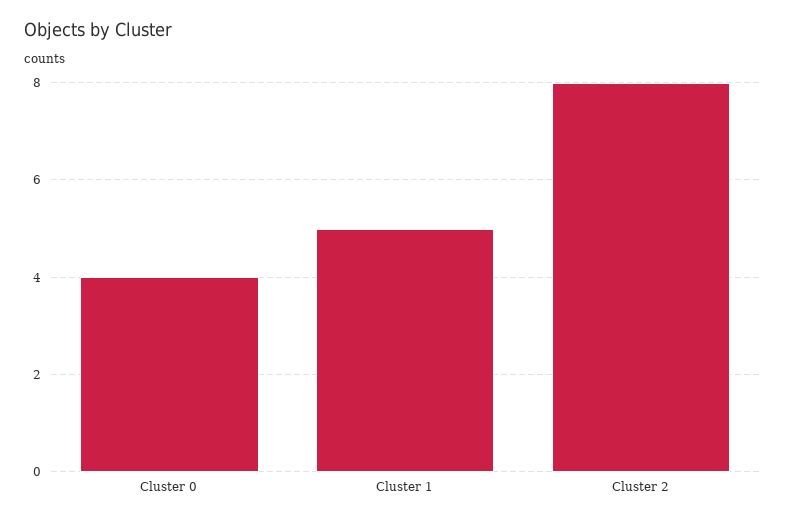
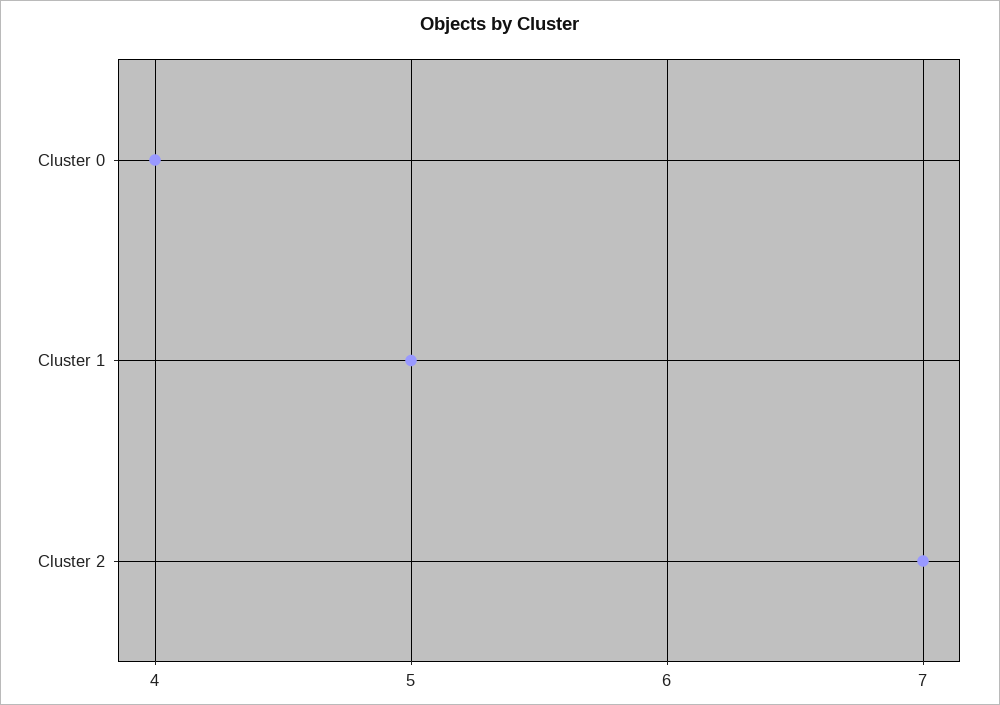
Cluster 2: 8 -> 7

